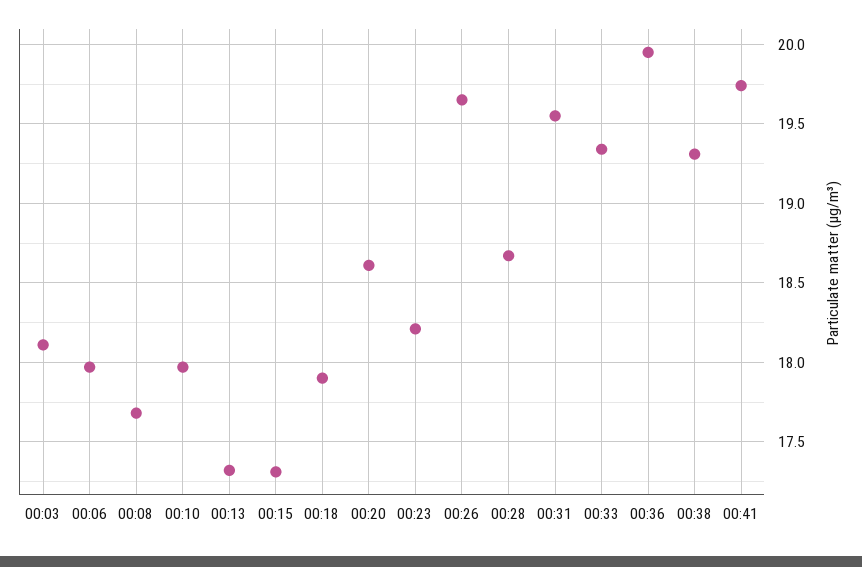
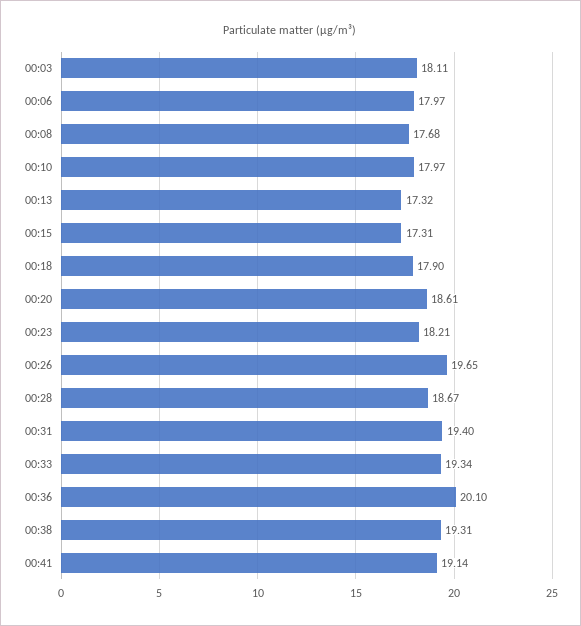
00:31: 19.55 -> 19.4
00:36: 19.95 -> 20.1
00:41: 19.75 -> 19.14

